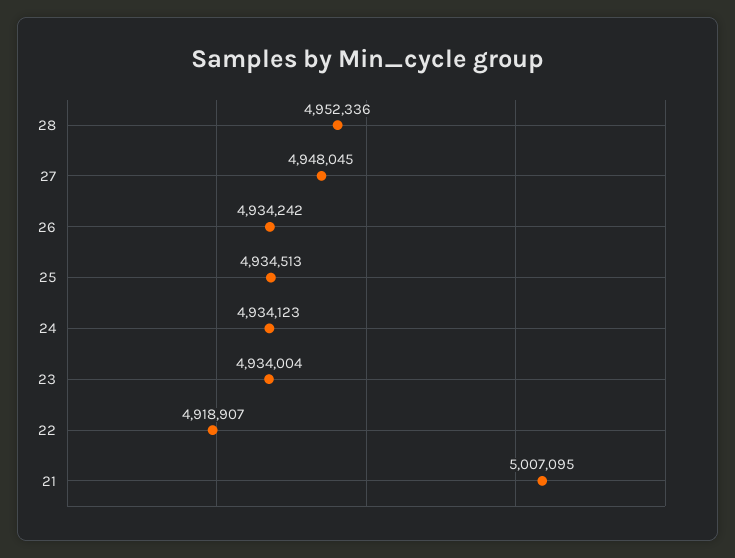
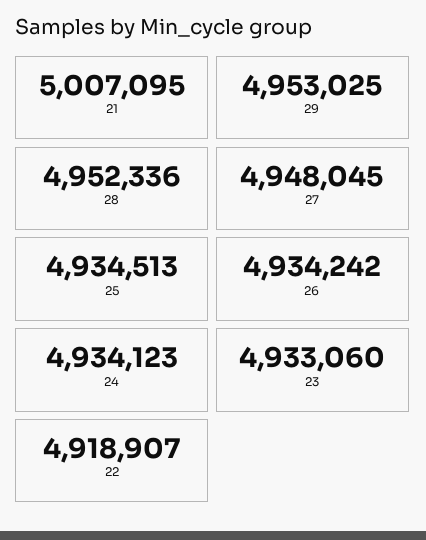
23: 4934004 -> 4933060
29: none -> 4953025

